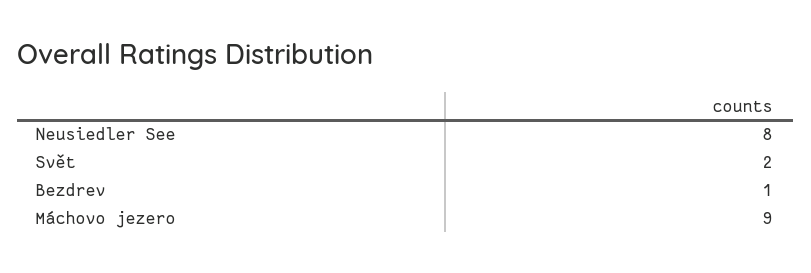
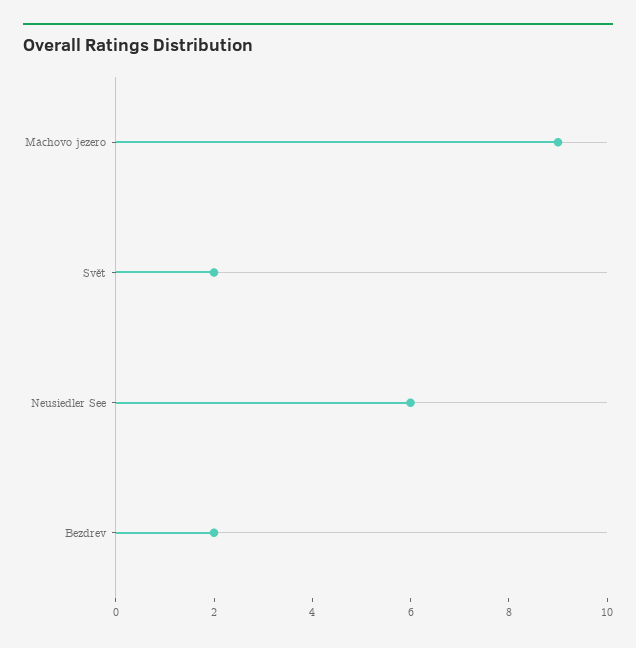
Neusiedler See: 8 -> 6
Bezdrev: 1 -> 2

